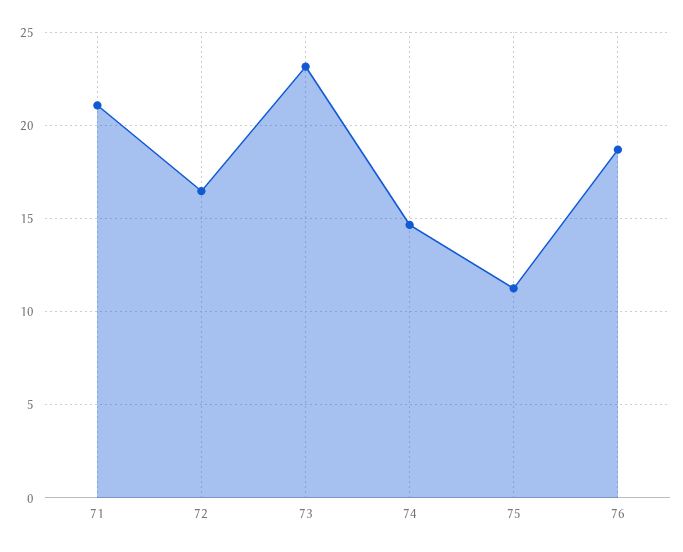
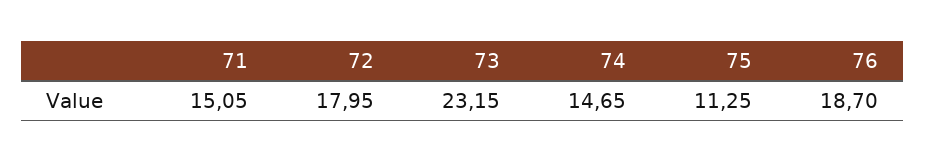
71: 21 -> 15.05
72: 16.5 -> 17.95

